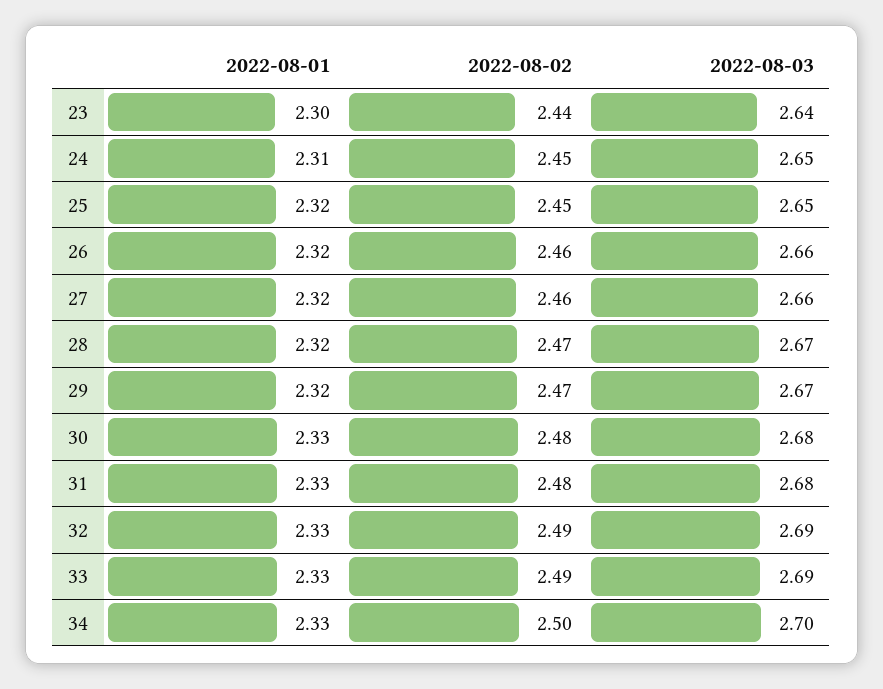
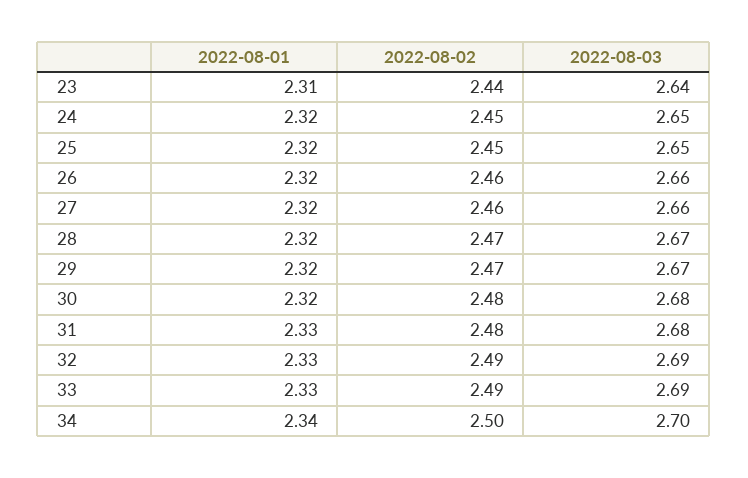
2022-08-01, 23: 2.3 -> 2.31
2022-08-01, 24: 2.31 -> 2.32
2022-08-01, 30: 2.33 -> 2.32
2022-08-01, 34: 2.33 -> 2.34

